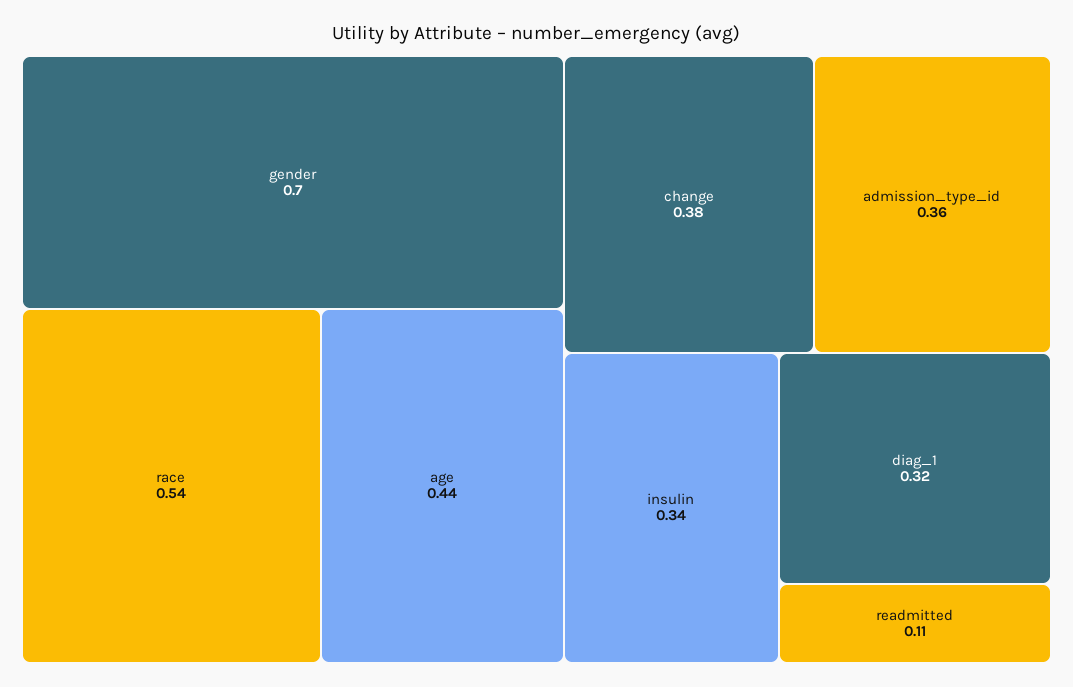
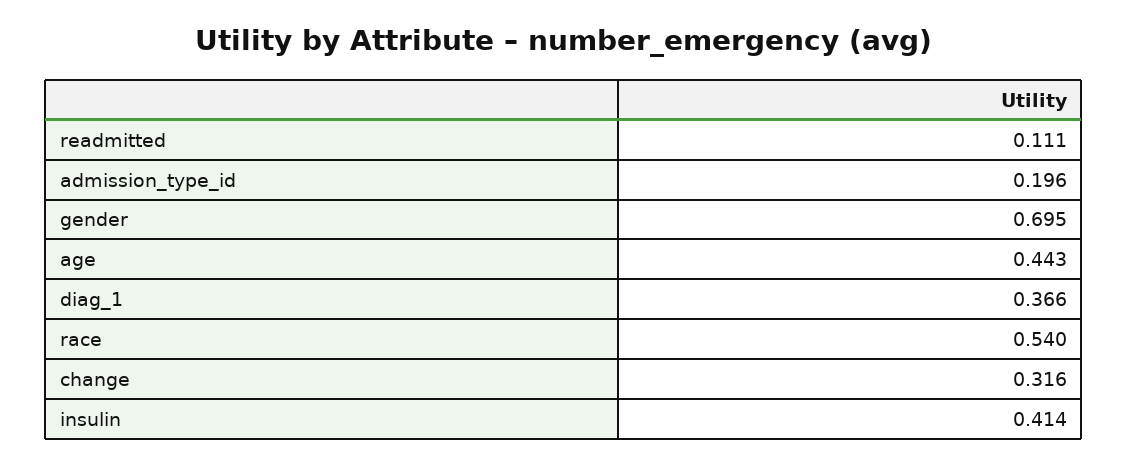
change: 0.38 -> 0.316
admission_type_id: 0.36 -> 0.196
insulin: 0.34 -> 0.414
diag_1: 0.32 -> 0.366

